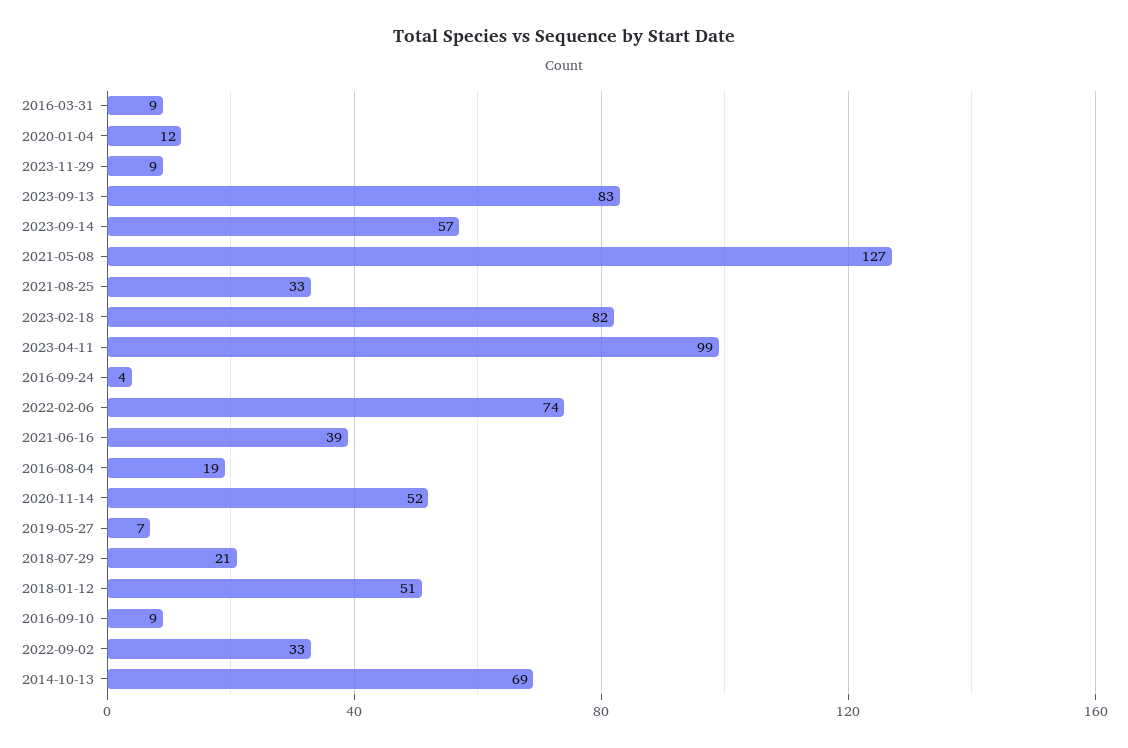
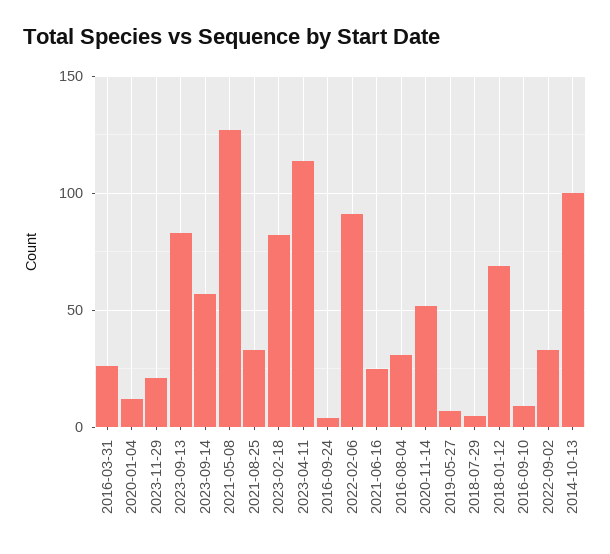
2016-03-31: 9 -> 25
2023-11-29: 9 -> 20
2023-04-11: 99 -> 115
2022-02-06: 74 -> 90
2021-06-16: 39 -> 25
2016-08-04: 19 -> 30
2018-07-29: 21 -> 5
2018-01-12: 51 -> 70
2014-10-13: 69 -> 100

